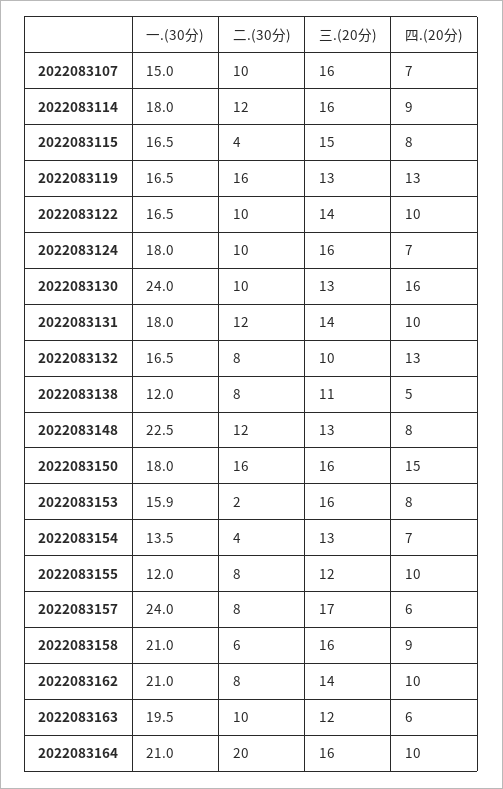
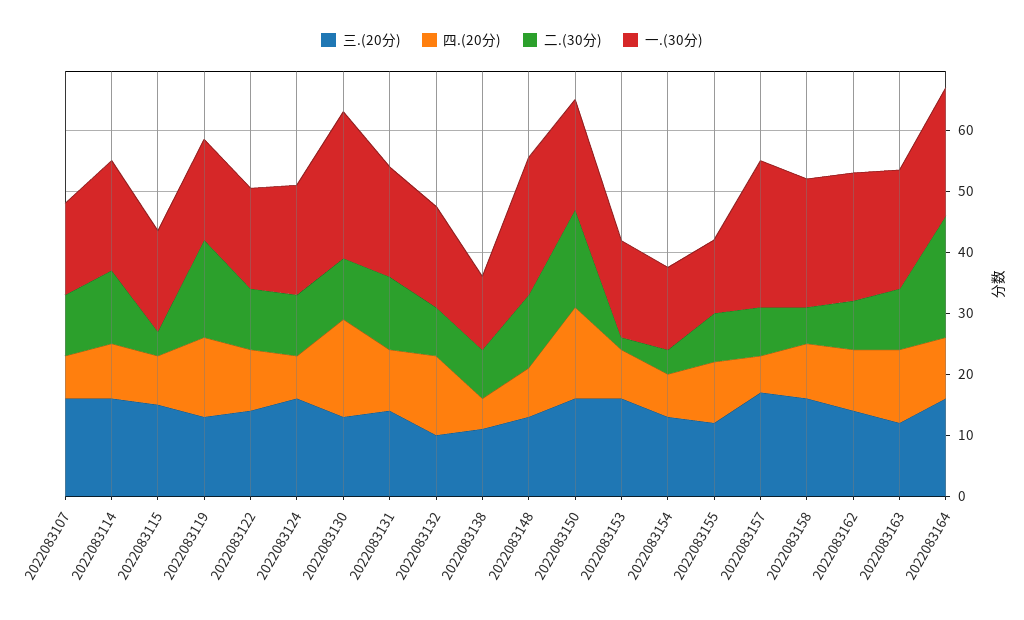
四.(20分), 2022083163: 6 -> 12

